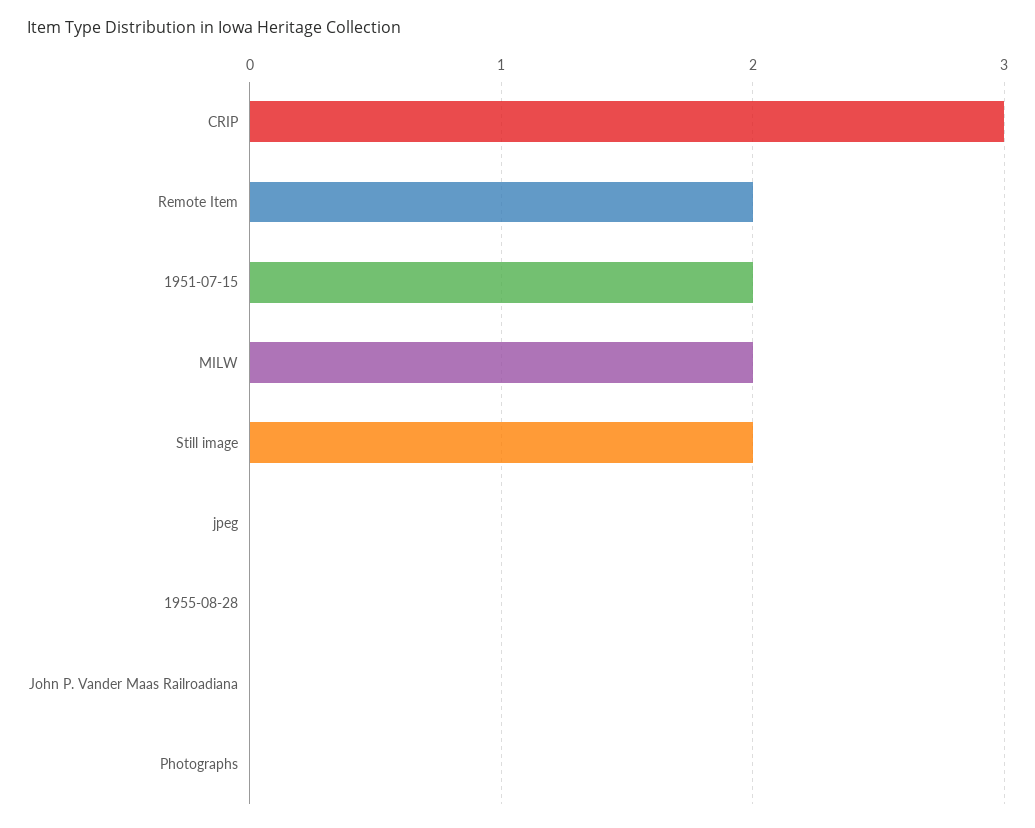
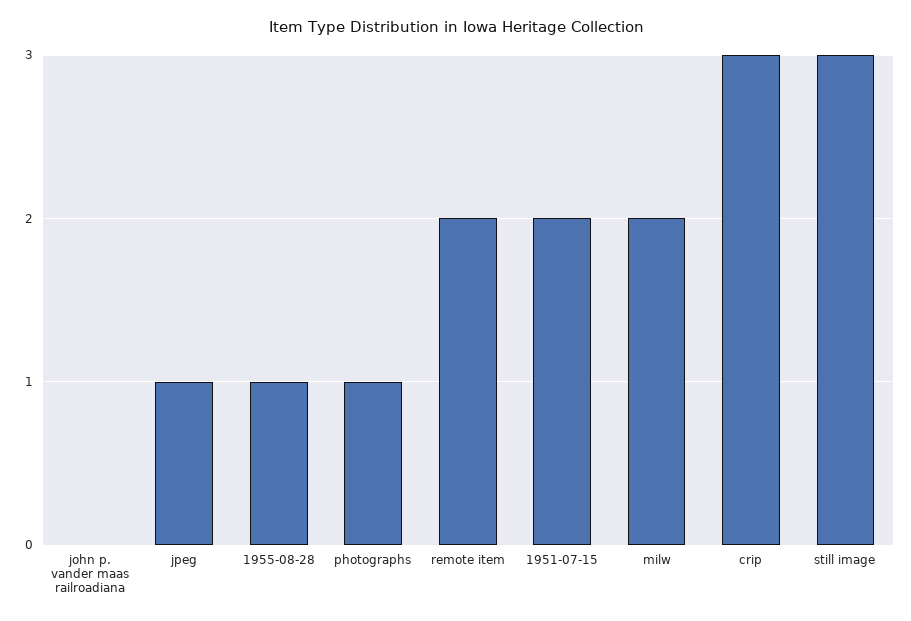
Still image: 2 -> 3
jpeg: 0 -> 1
1955-08-28: 0 -> 1
Photographs: 0 -> 1

